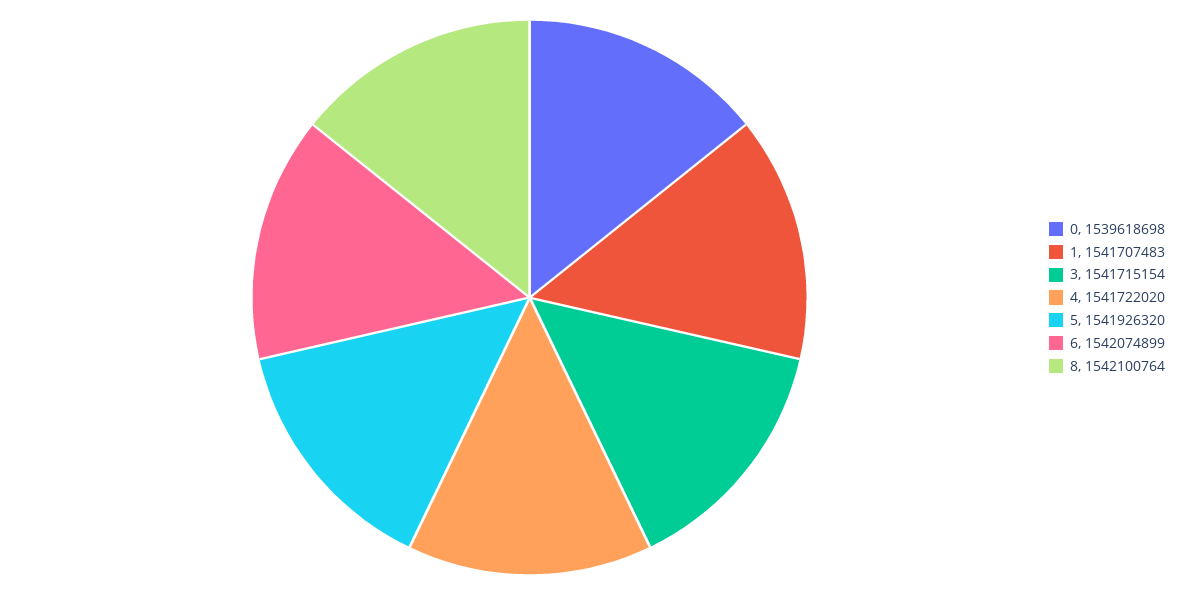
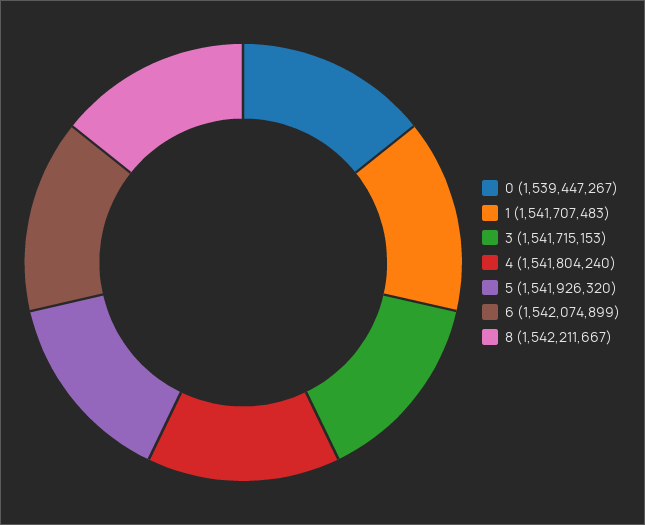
0: 1539618698 -> 1539447267
3: 1541715154 -> 1541715153
4: 1541722020 -> 1541804240
8: 1542100764 -> 1542211667

